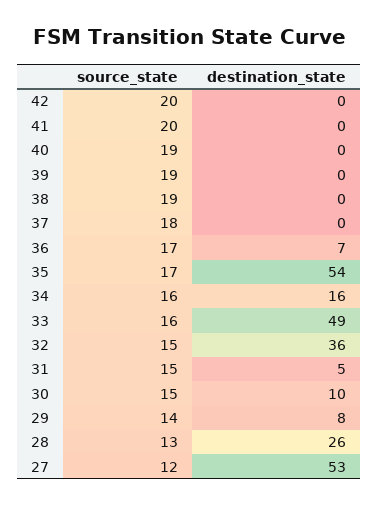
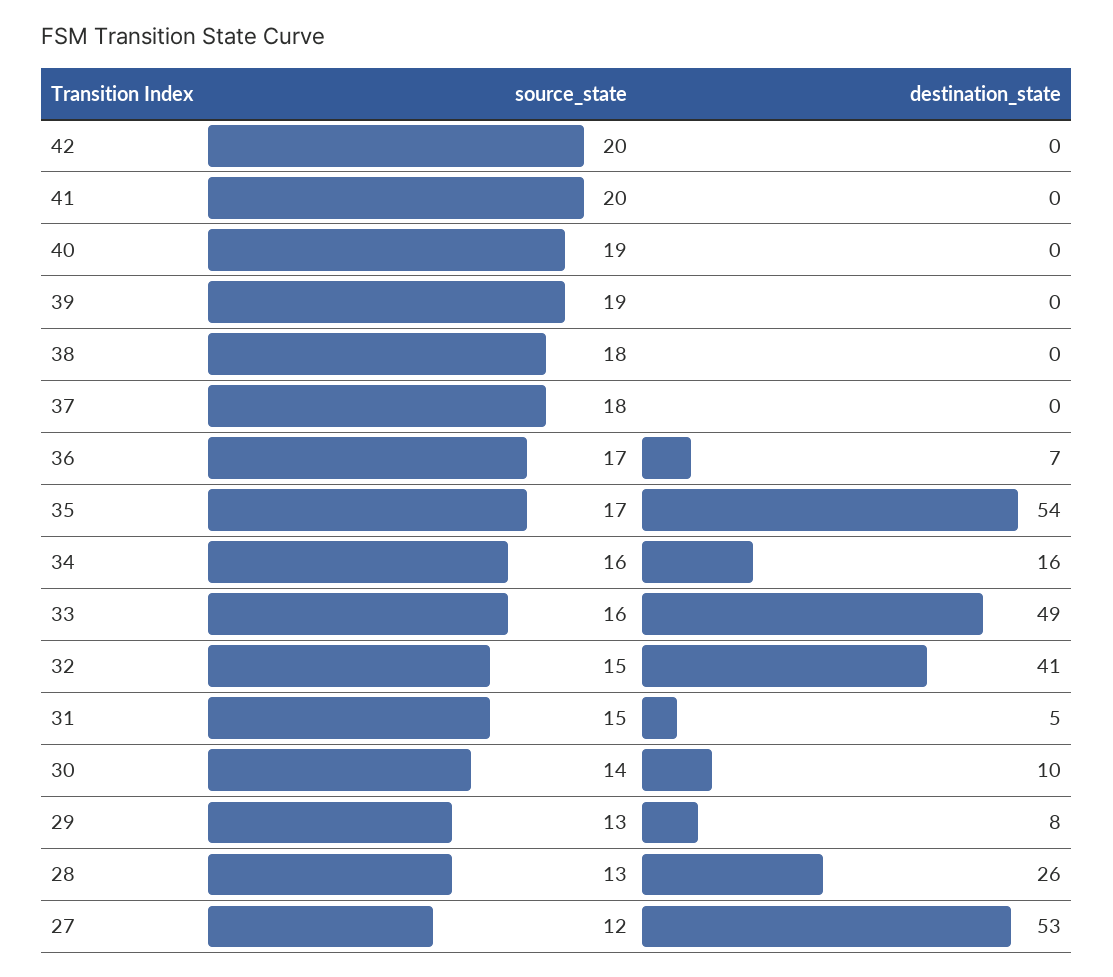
source_state, 38: 19 -> 18
destination_state, 32: 36 -> 41
source_state, 30: 15 -> 14
source_state, 29: 14 -> 13

